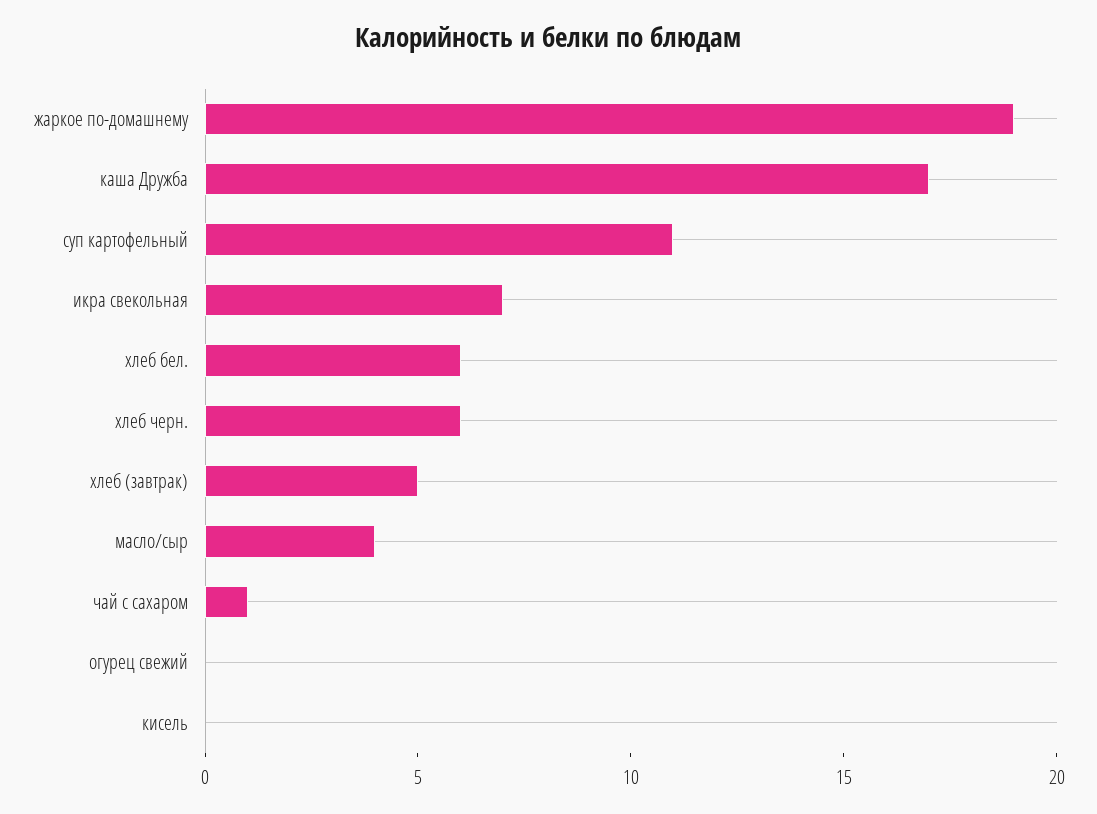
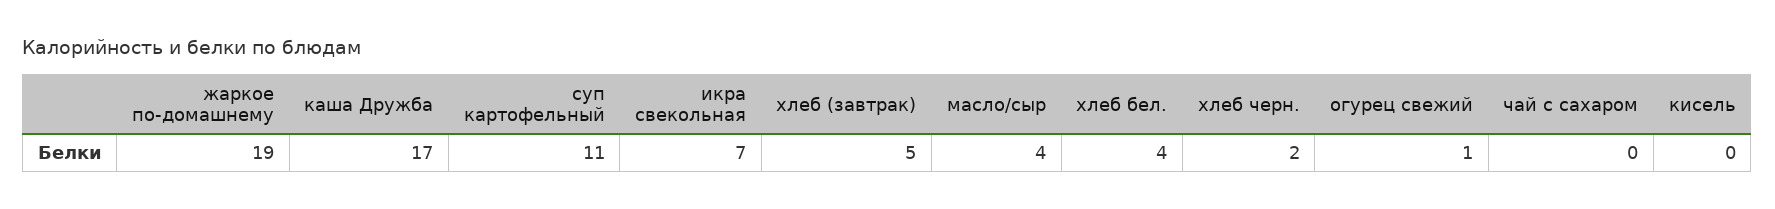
хлеб бел.: 6 -> 4
хлеб черн.: 6 -> 2
чай с сахаром: 1 -> 0
огурец свежий: 0 -> 1

